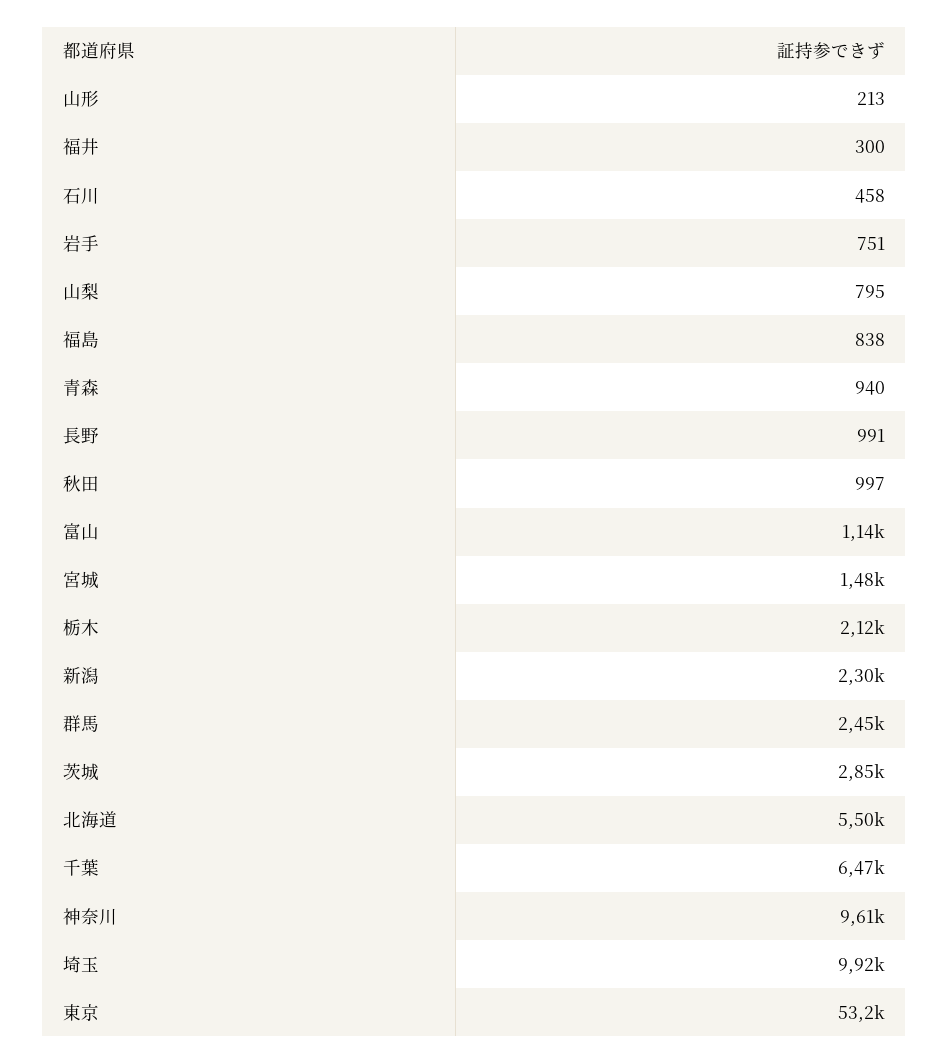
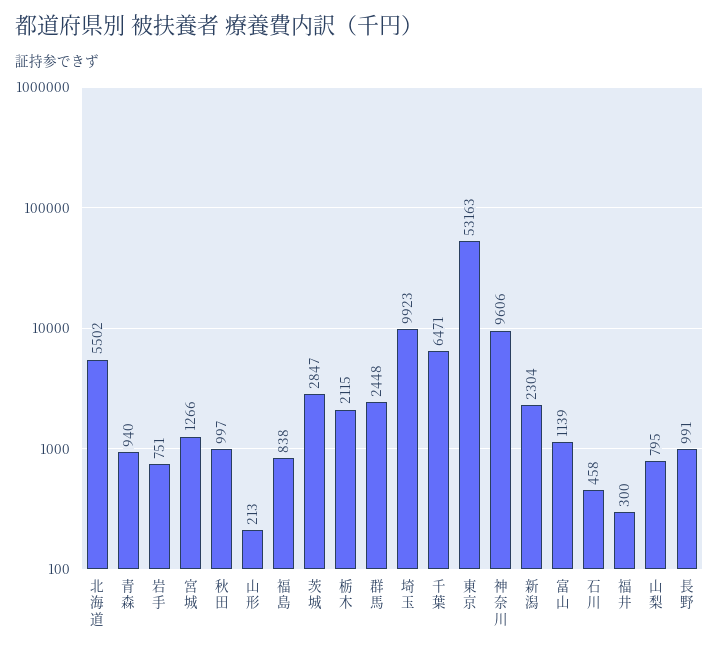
宮城: 1480 -> 1266

